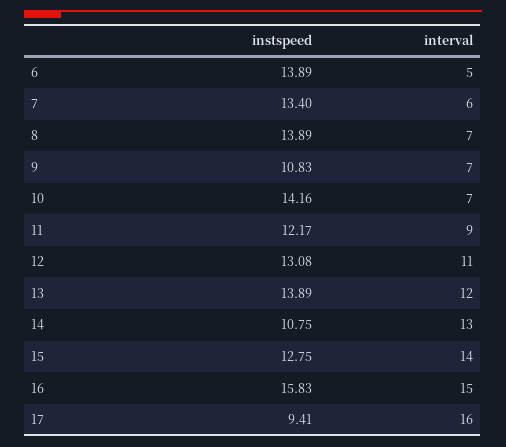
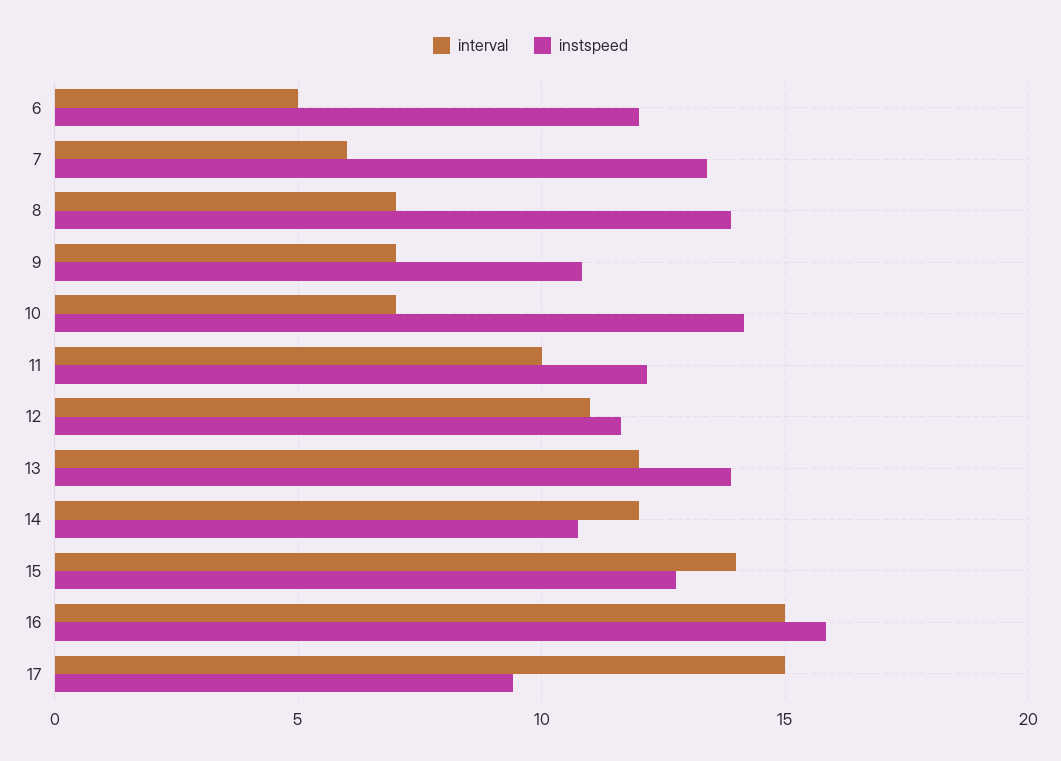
instspeed, 6: 13.89 -> 12
interval, 11: 9 -> 10
instspeed, 12: 13.08 -> 11.5
interval, 14: 13 -> 12
interval, 17: 16 -> 15

